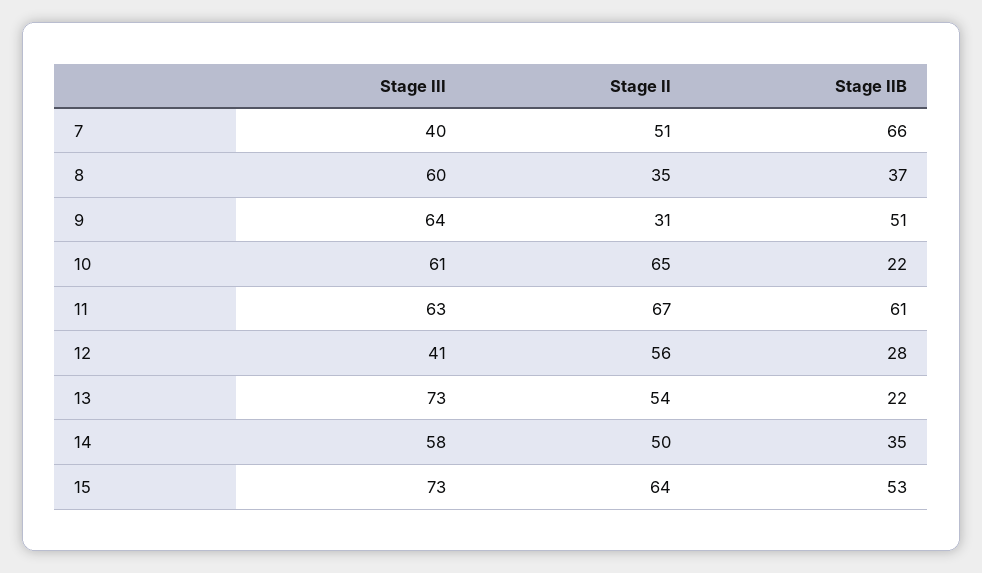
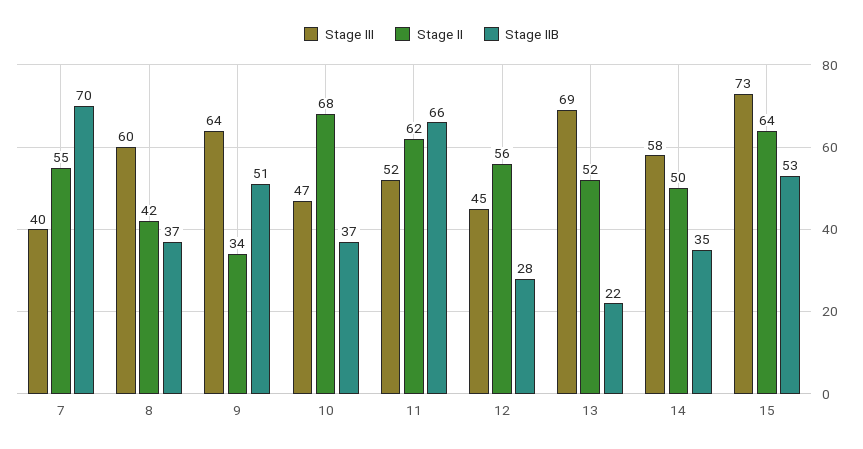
Stage II, 7: 51 -> 55
Stage IIB, 7: 66 -> 70
Stage II, 8: 35 -> 42
Stage II, 9: 31 -> 34
Stage III, 10: 61 -> 47
Stage II, 10: 65 -> 68
Stage IIB, 10: 22 -> 37
Stage III, 11: 63 -> 52
Stage II, 11: 67 -> 62
Stage IIB, 11: 61 -> 66
Stage III, 12: 41 -> 45
Stage III, 13: 73 -> 69
Stage II, 13: 54 -> 52

